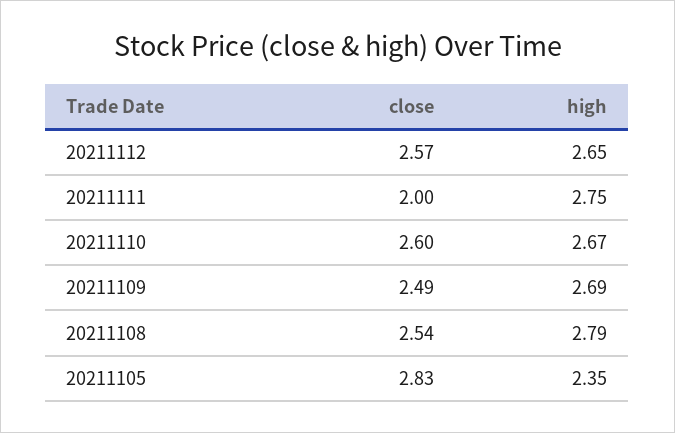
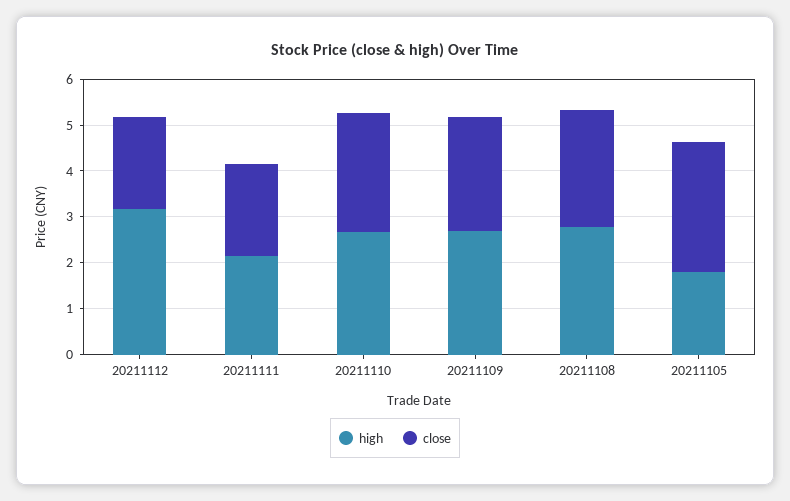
close, 20211112: 2.57 -> 2
high, 20211112: 2.65 -> 3.2
high, 20211111: 2.75 -> 2.2
high, 20211105: 2.35 -> 1.8

